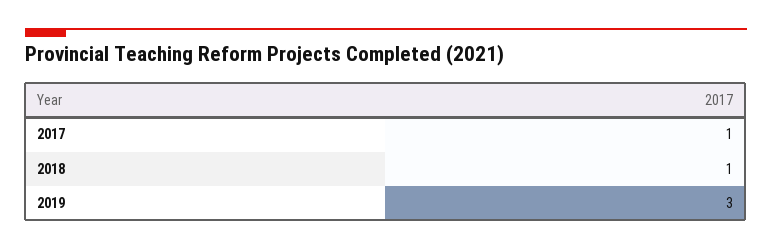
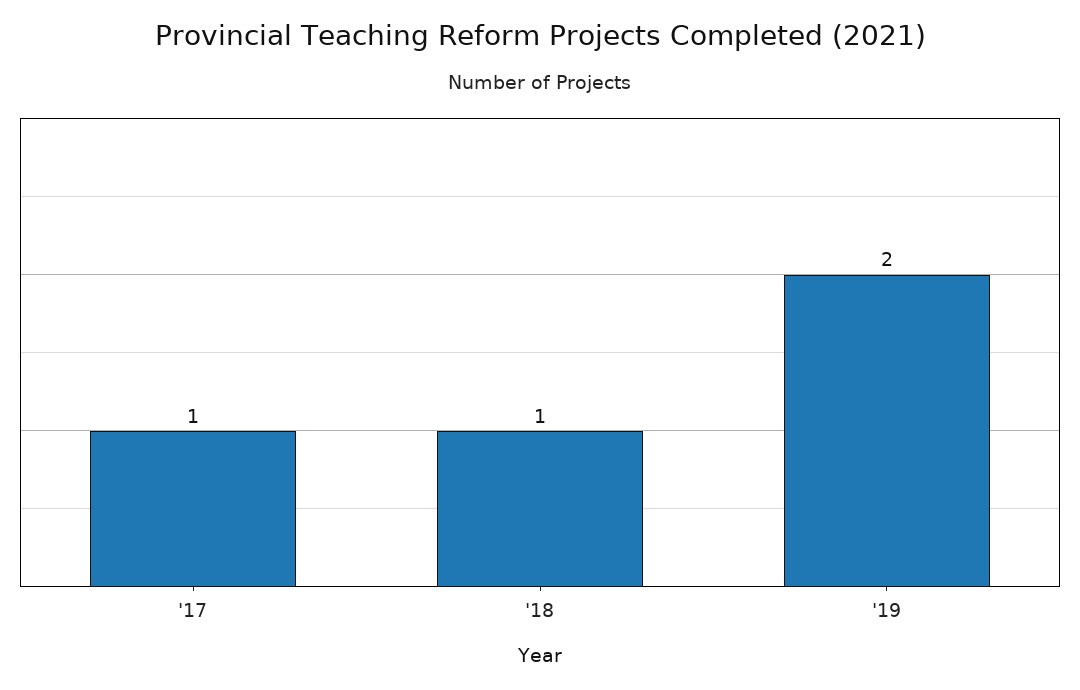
2019: 3 -> 2

